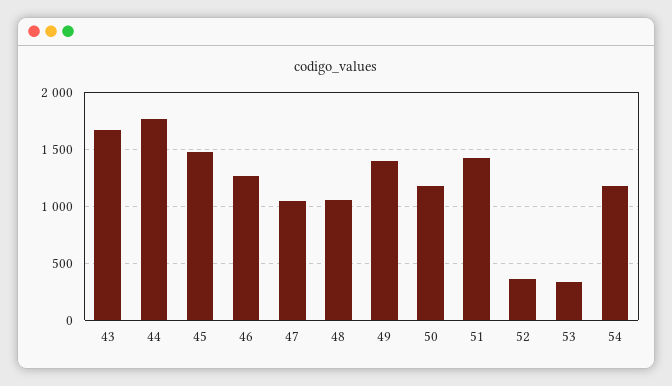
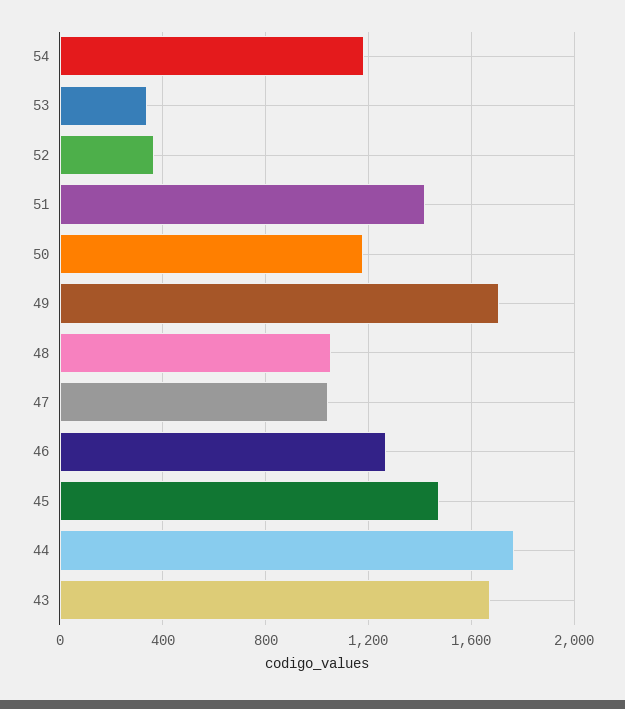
49: 1400 -> 1700

